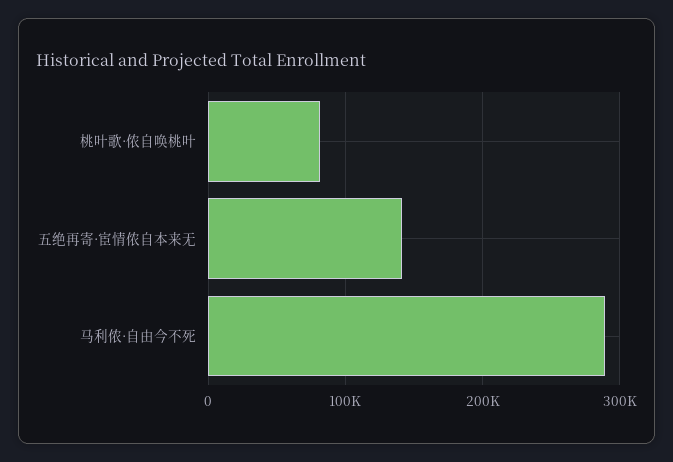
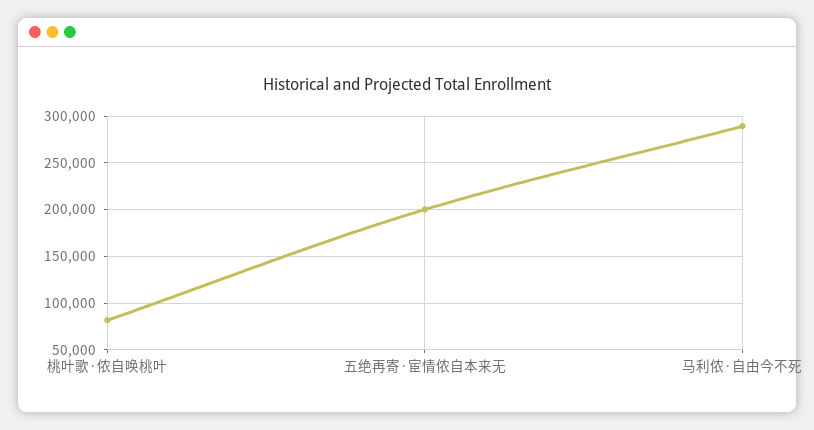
五绝再寄·宦情侬自本来无: 140000 -> 200000

